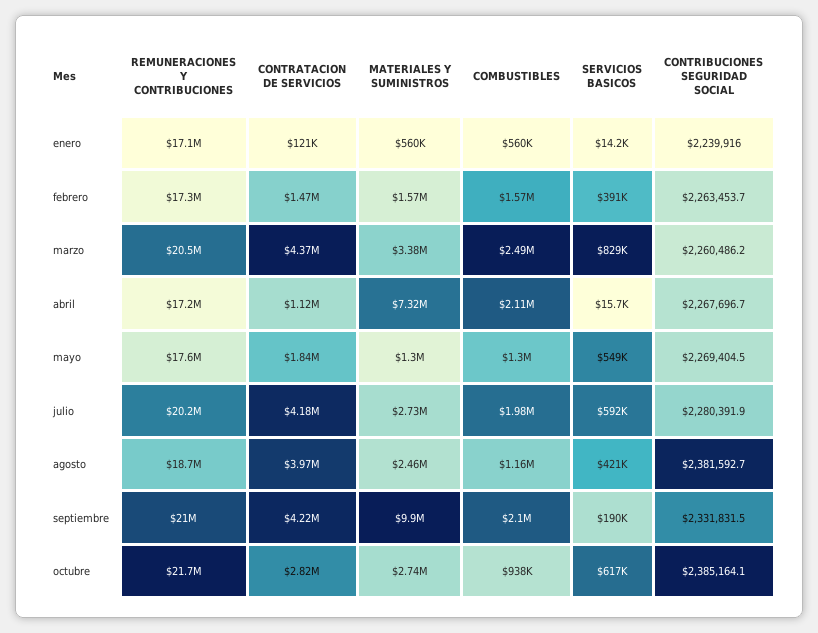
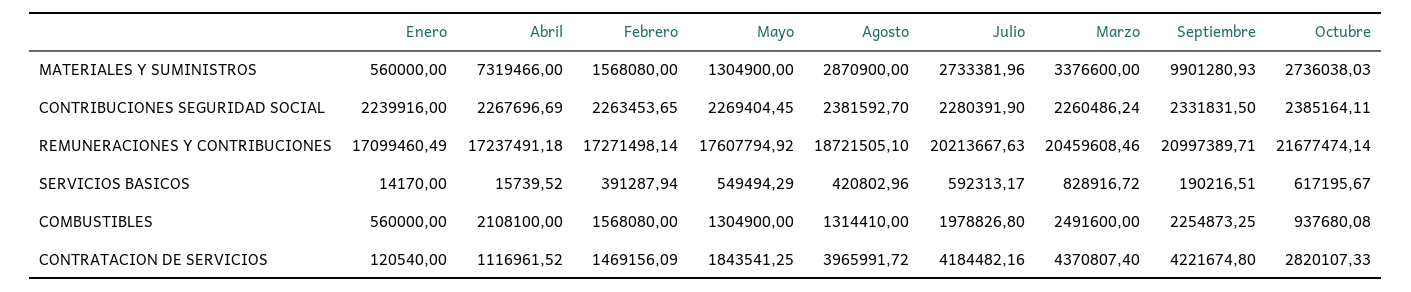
MATERIALES Y SUMINISTROS, agosto: 2460000 -> 2870900
COMBUSTIBLES, agosto: 1160000 -> 1314410
COMBUSTIBLES, septiembre: 2100000 -> 2254873.25

